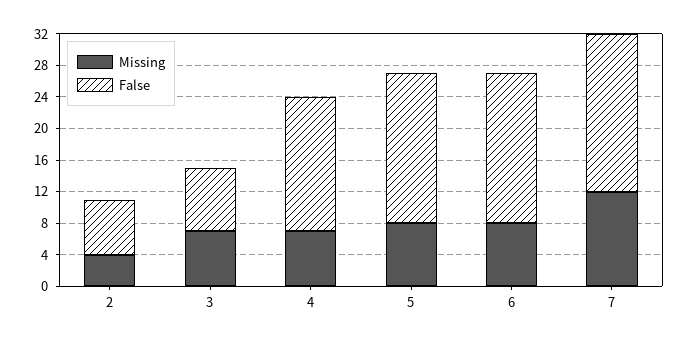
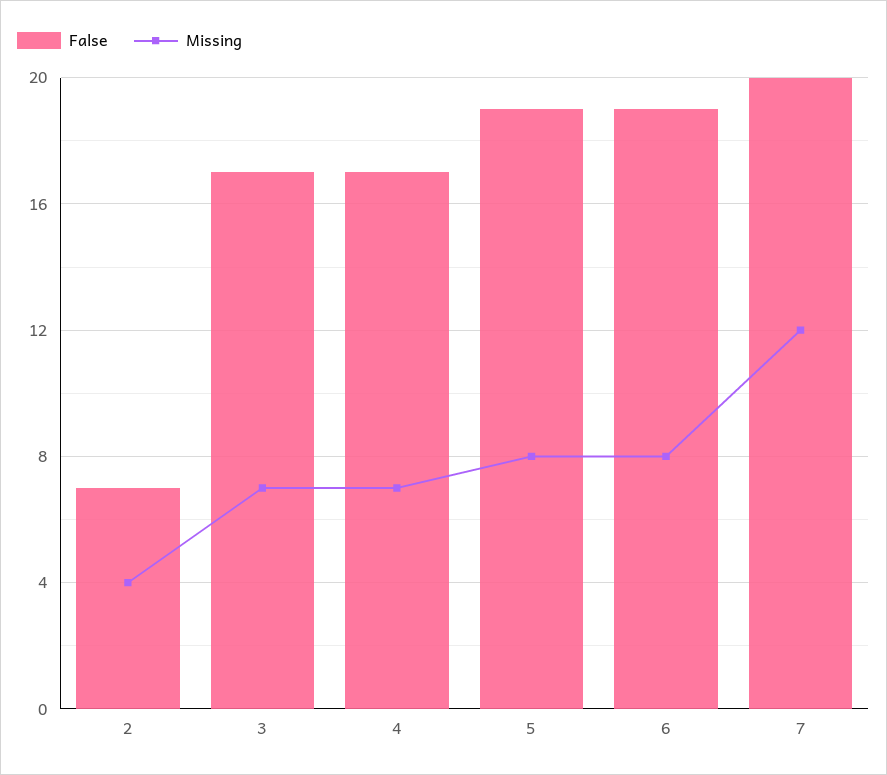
False, 3: 8 -> 17

